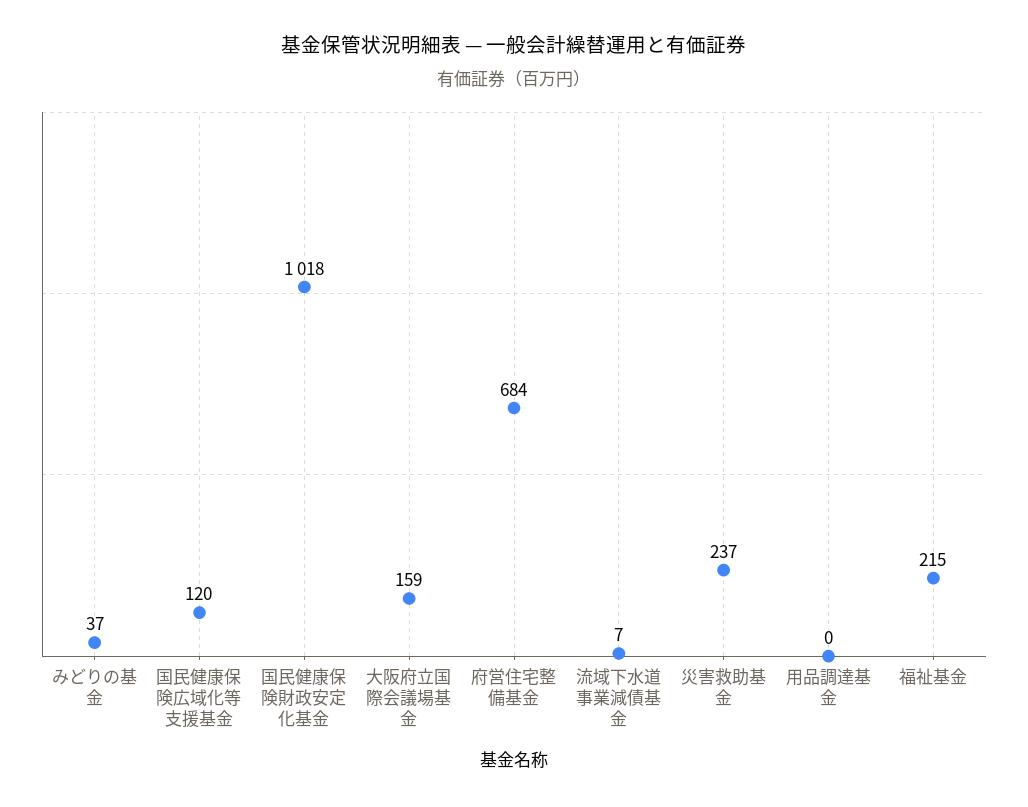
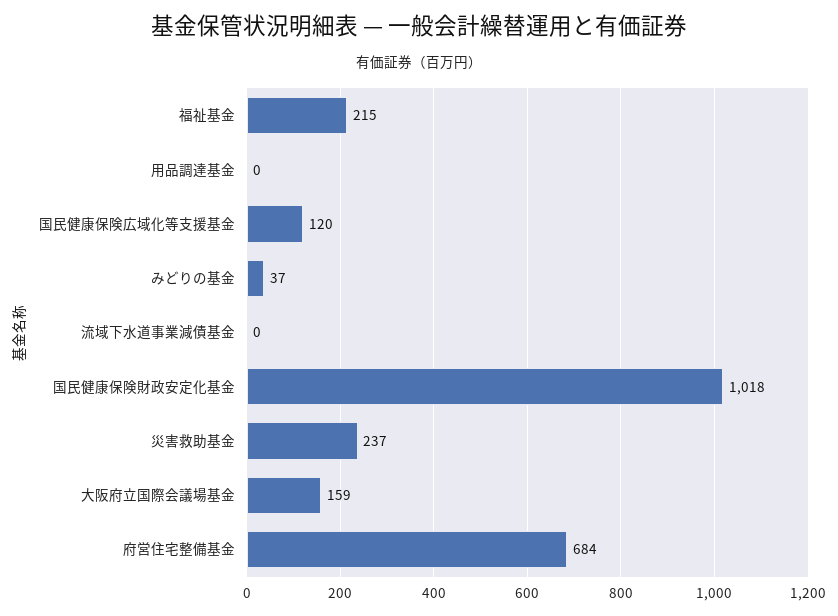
流域下水道事業減債基金: 7 -> 0

